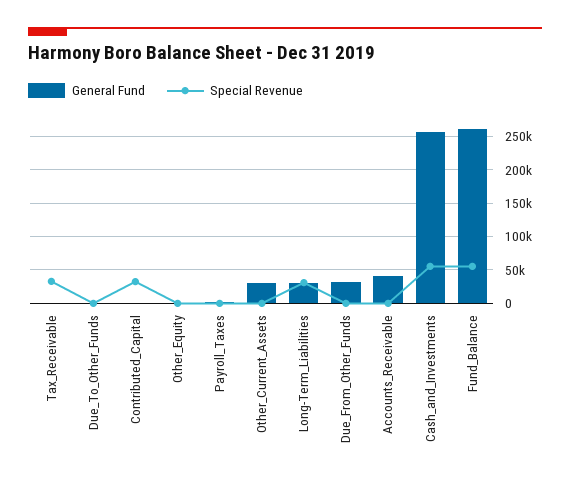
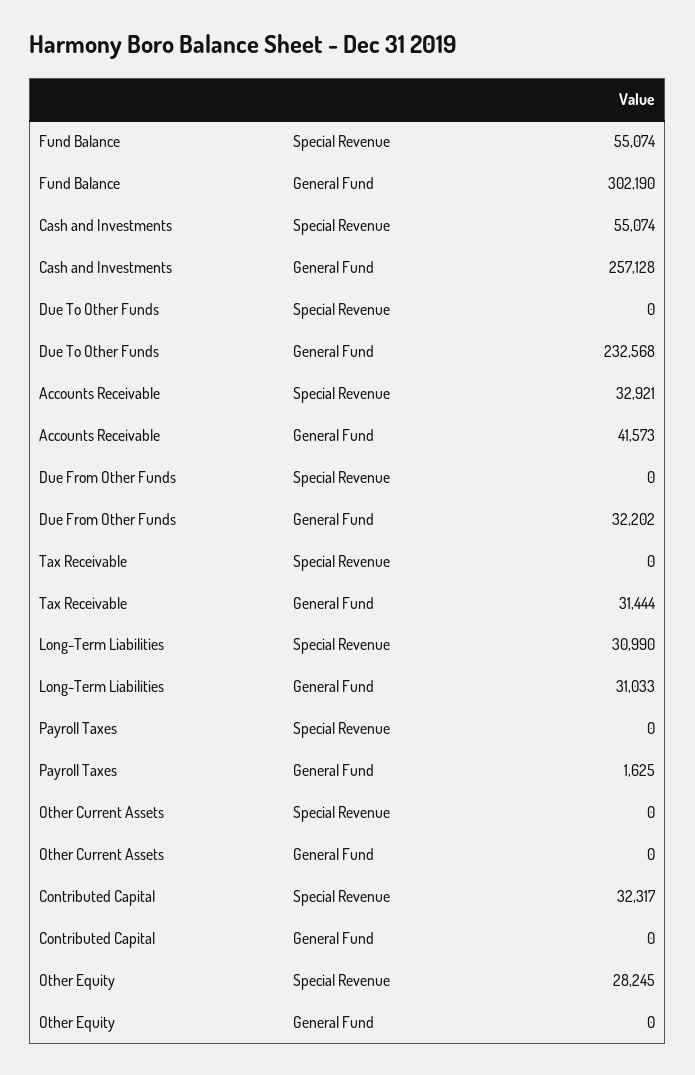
General Fund, Tax_Receivable: 0 -> 31444
Special Revenue, Tax_Receivable: 30000 -> 0
General Fund, Due_To_Other_Funds: 0 -> 232568
Special Revenue, Other_Equity: 0 -> 28245
General Fund, Other_Current_Assets: 30000 -> 0
Special Revenue, Accounts_Receivable: 0 -> 32921
General Fund, Fund_Balance: 260000 -> 302190

